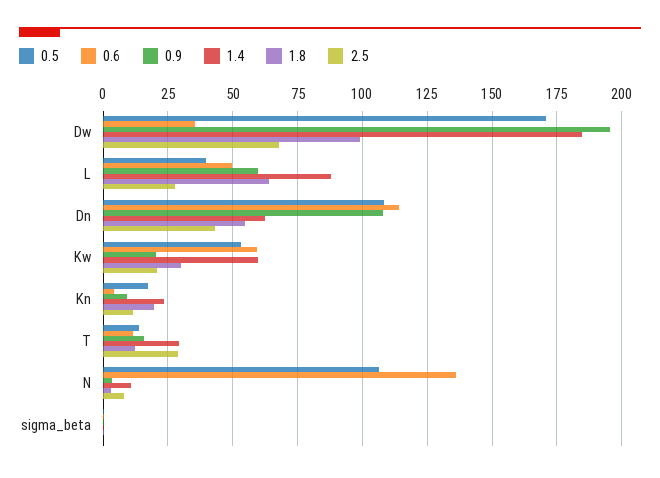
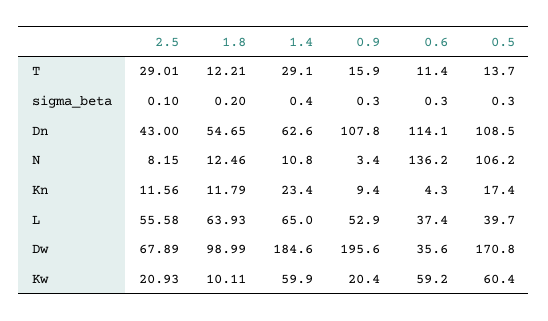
0.6, L: 50 -> 37.4
0.9, L: 60 -> 52.9
1.4, L: 87.5 -> 65
2.5, L: 27.5 -> 55.58
0.5, Kw: 52.5 -> 60.4
1.8, Kw: 30 -> 10.11
1.8, Kn: 20 -> 11.79
1.8, N: 2.5 -> 12.46

